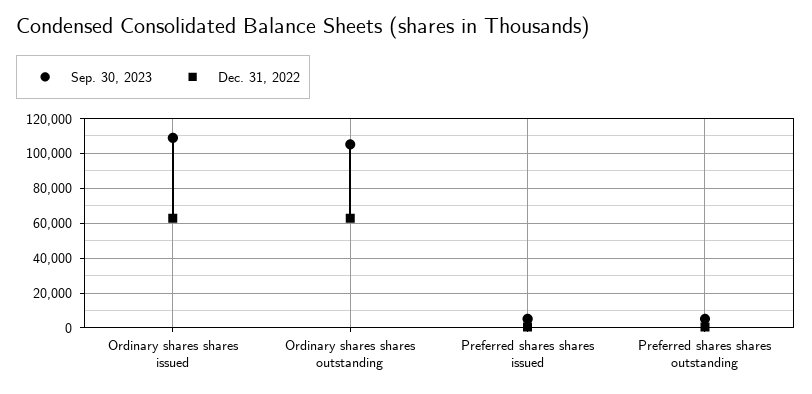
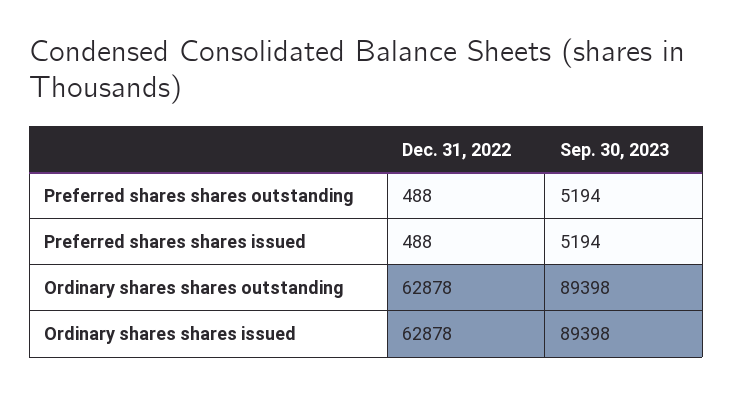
Sep. 30, 2023, Ordinary shares shares issued: 110000 -> 89398
Sep. 30, 2023, Ordinary shares shares outstanding: 105000 -> 89398

